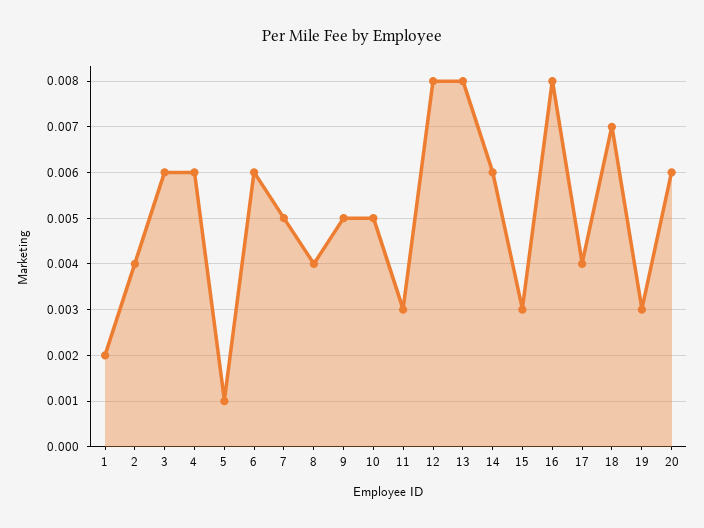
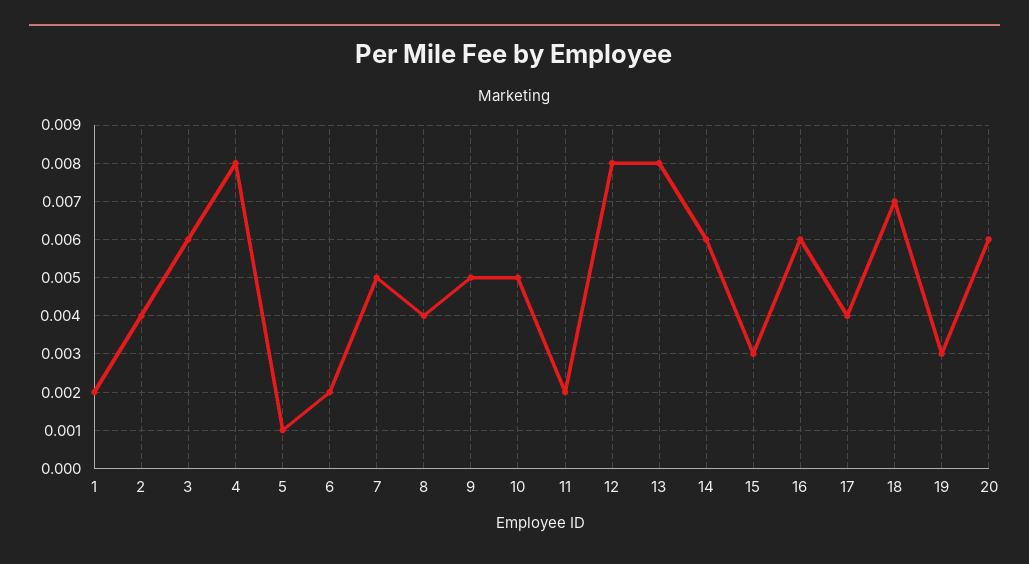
4: 0.006 -> 0.008
6: 0.006 -> 0.002
11: 0.003 -> 0.002
16: 0.008 -> 0.006

